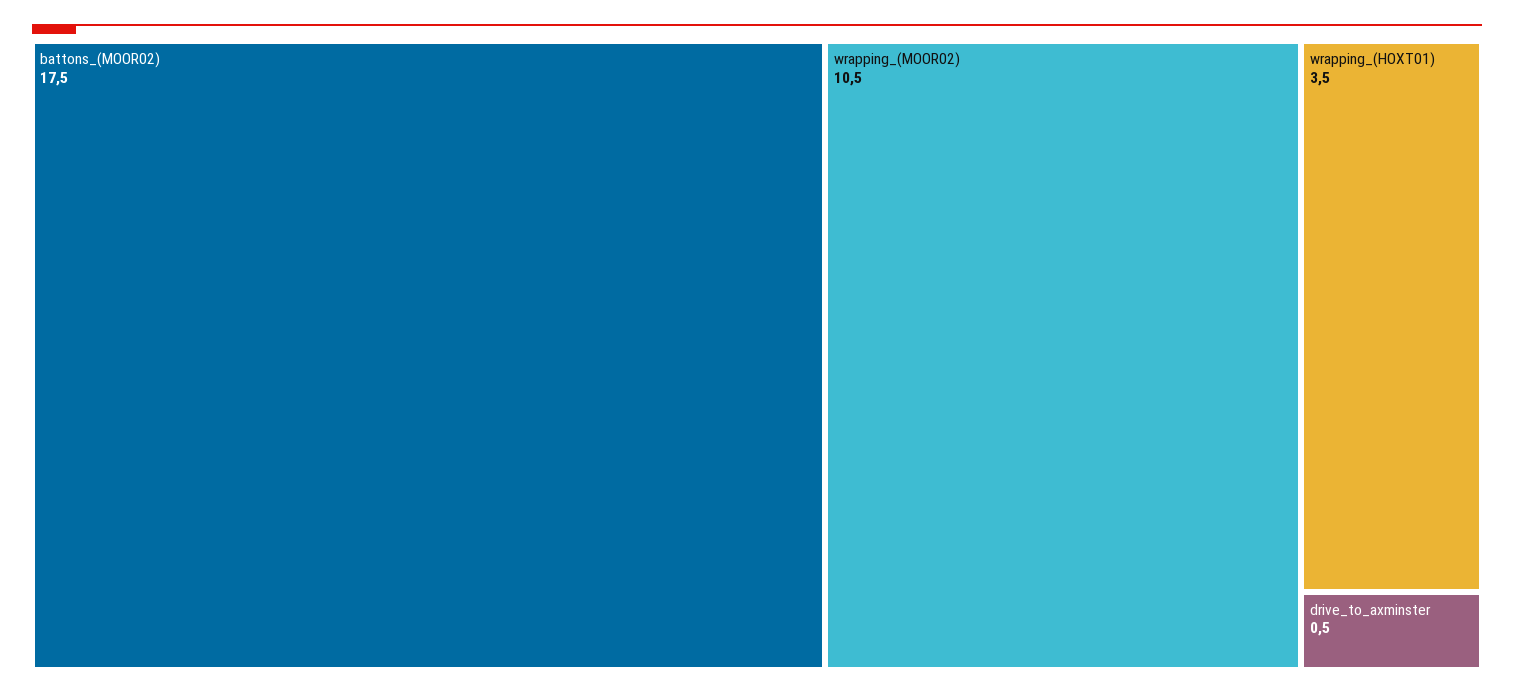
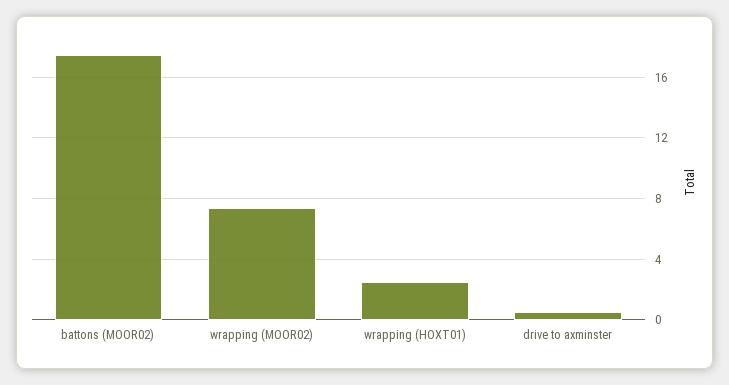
wrapping_(MOOR02): 10.5 -> 7.5
wrapping_(HOXT01): 3.5 -> 2.5

